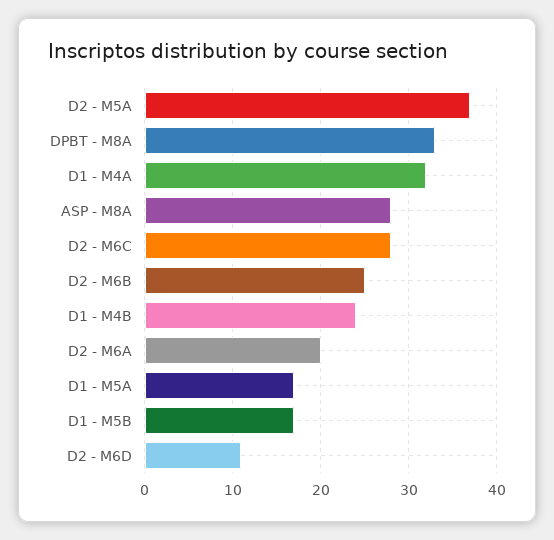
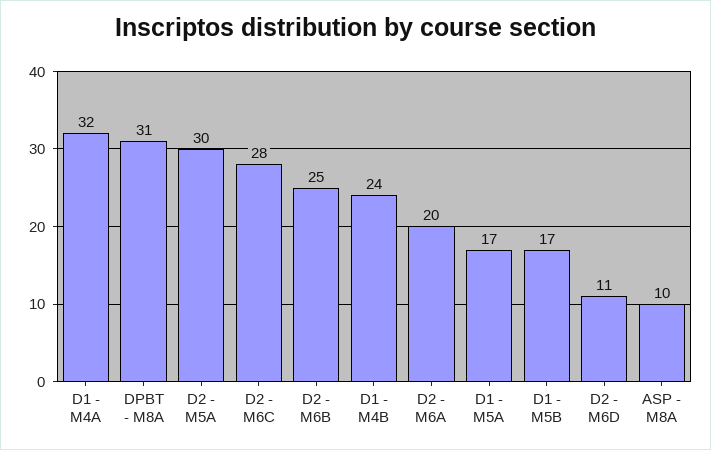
D2 - M5A: 37 -> 30
DPBT - M8A: 33 -> 31
ASP - M8A: 28 -> 10

